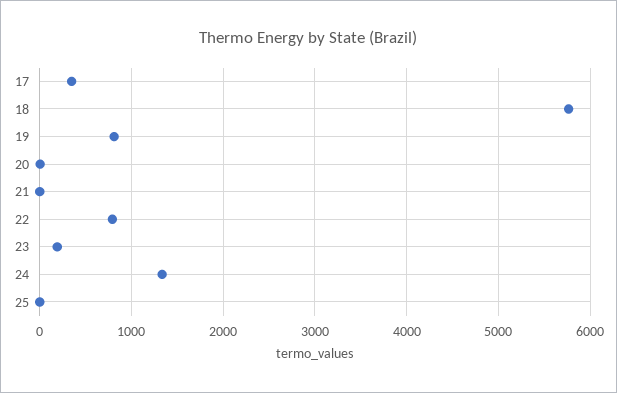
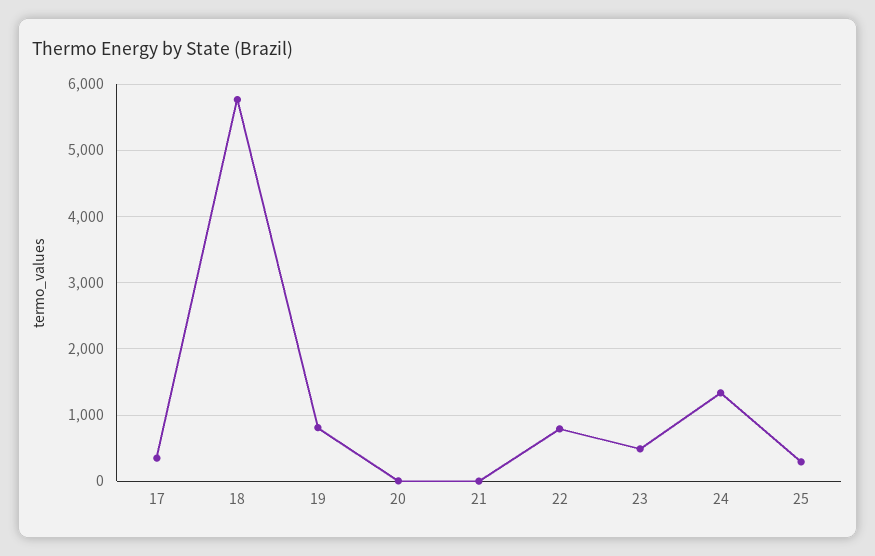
23: 200 -> 500
25: 0 -> 300

